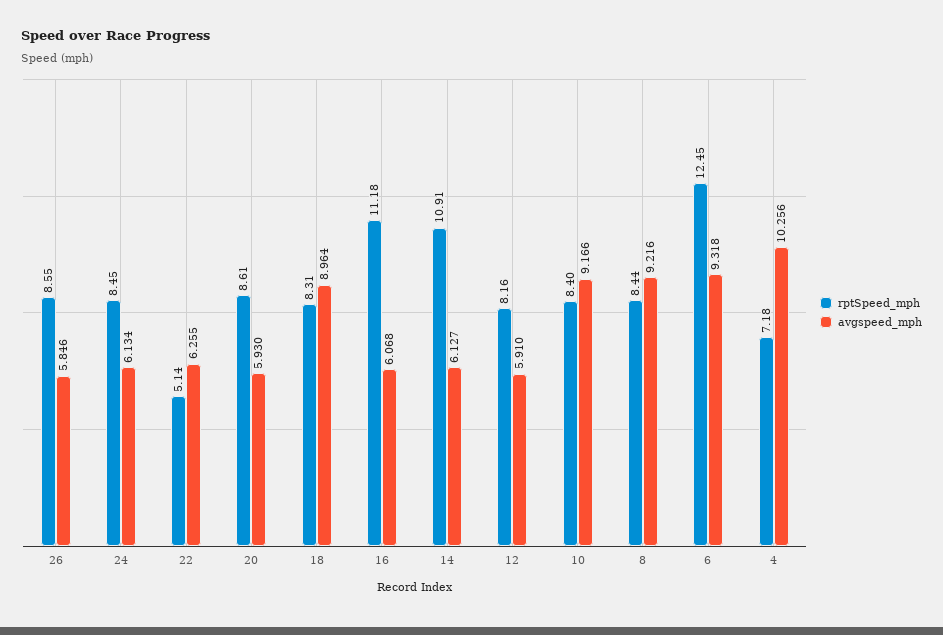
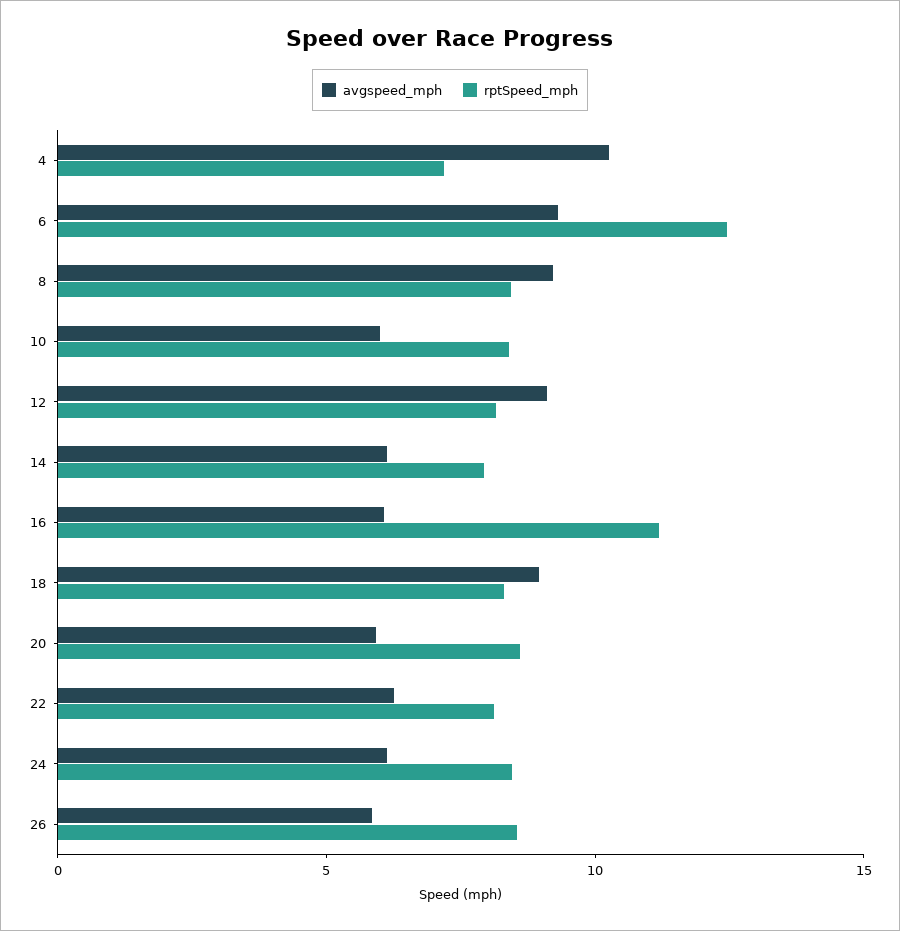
rptSpeed_mph, 22: 5.14 -> 8
rptSpeed_mph, 14: 10.91 -> 8
avgspeed_mph, 12: 5.91 -> 9
avgspeed_mph, 10: 9.166 -> 6

